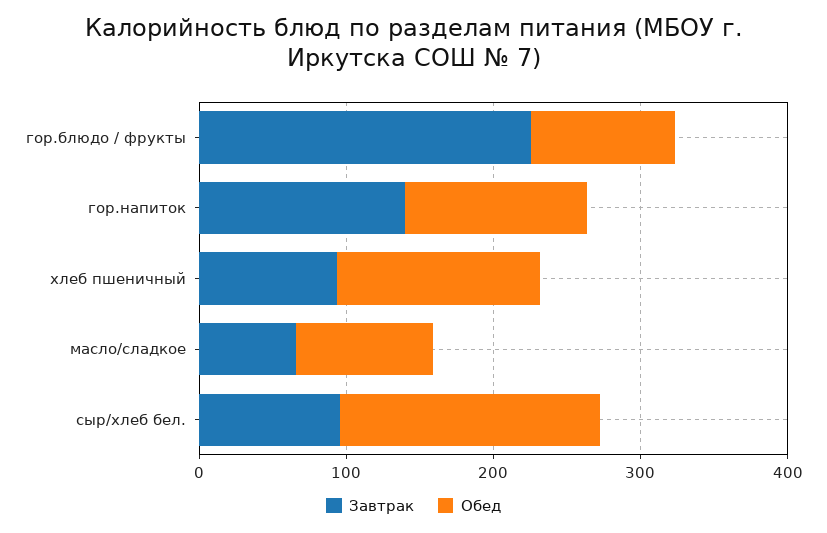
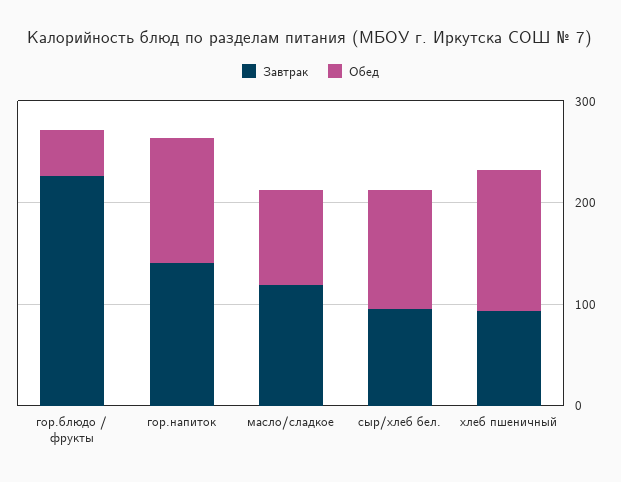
Обед, гор.блюдо / фрукты: 100 -> 40
Завтрак, масло/сладкое: 60 -> 120
Обед, сыр/хлеб бел.: 180 -> 120

